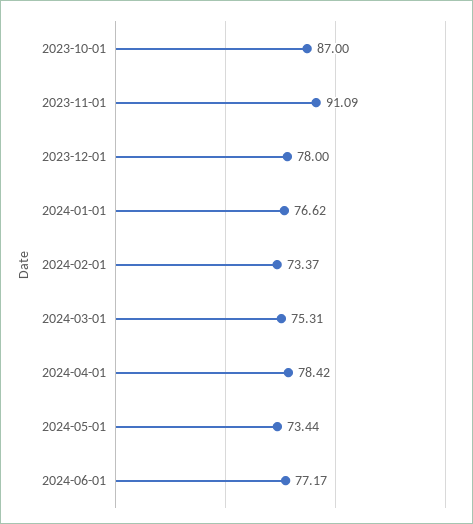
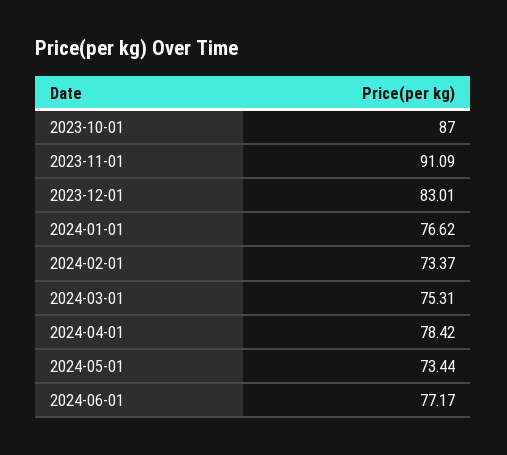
2023-12-01: 78 -> 83.01

